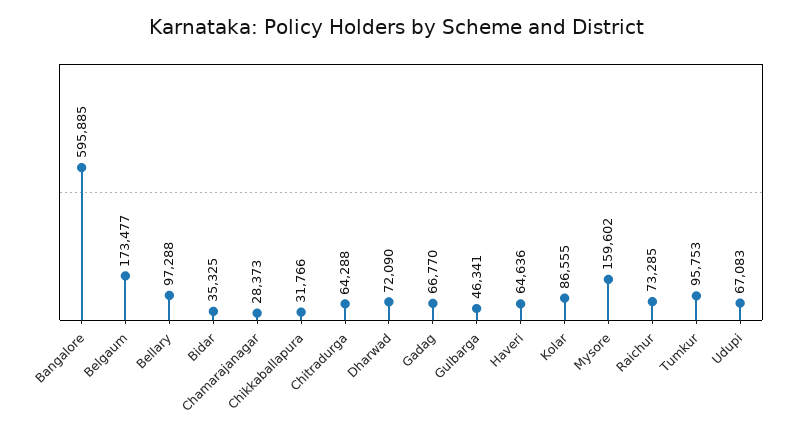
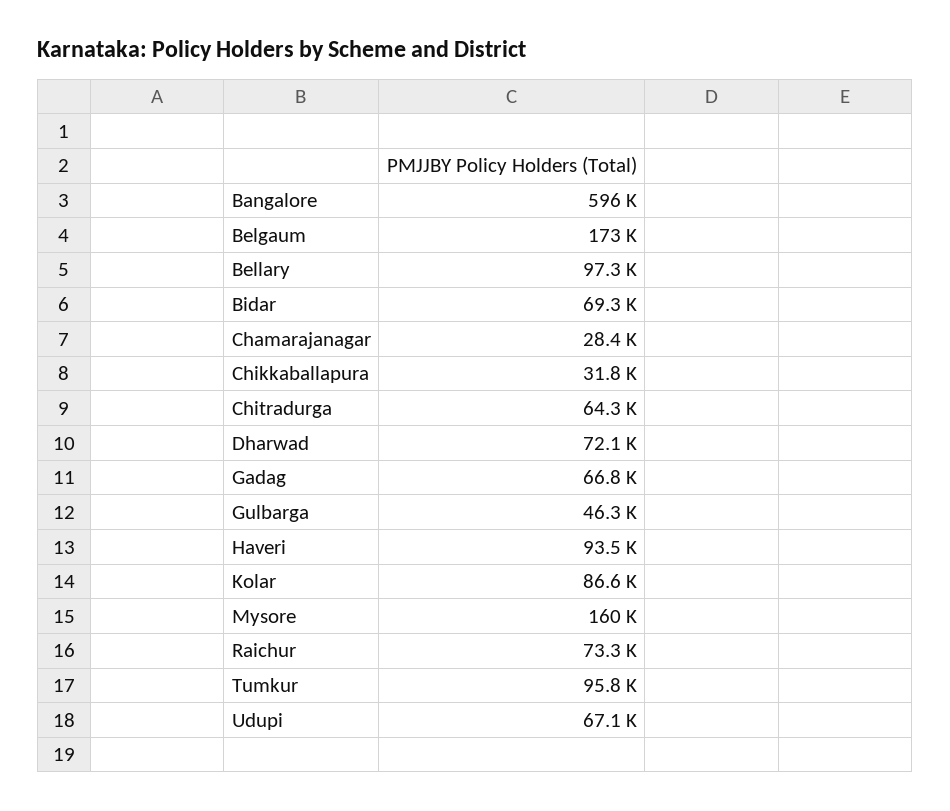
Bidar: 35325 -> 69300
Haveri: 64636 -> 93500

